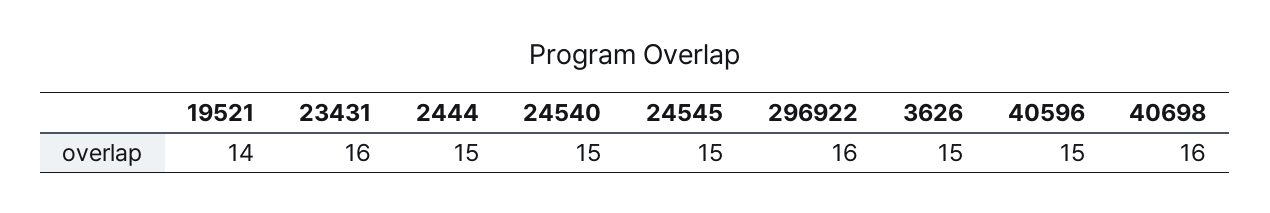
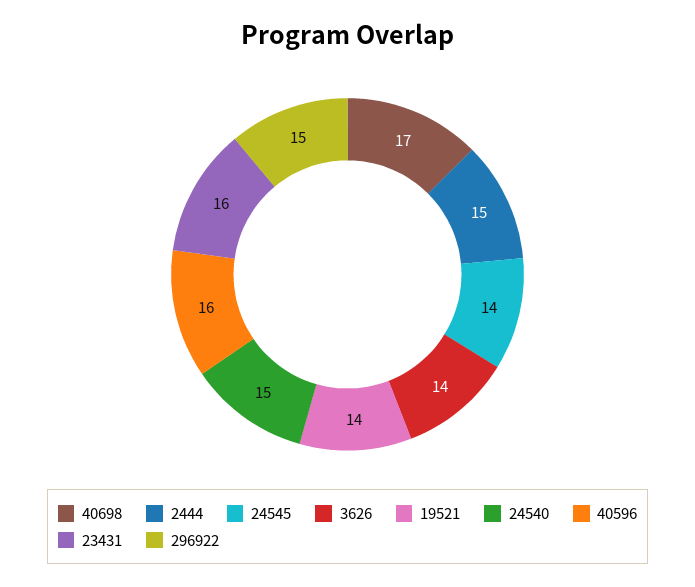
24545: 15 -> 14
296922: 16 -> 15
3626: 15 -> 14
40596: 15 -> 16
40698: 16 -> 17

